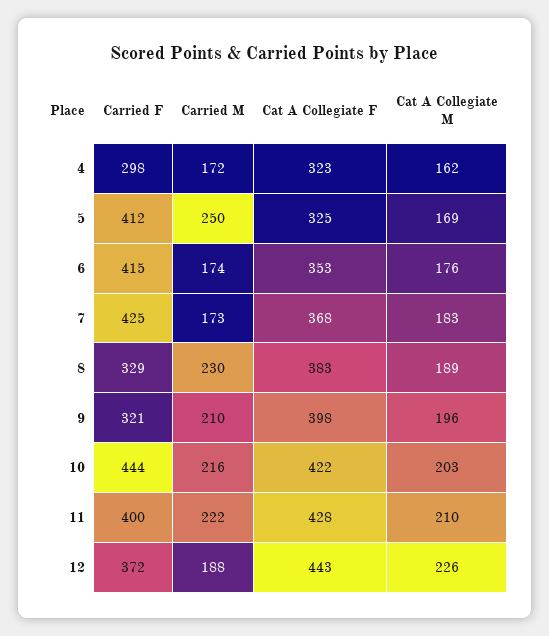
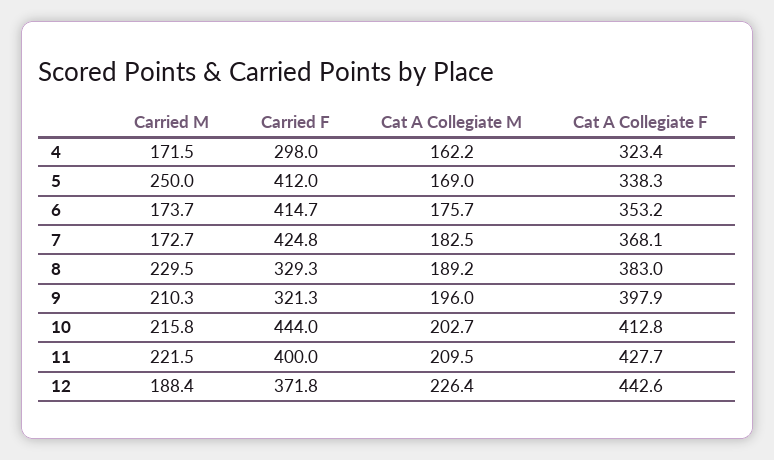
Cat A Collegiate F, 5: 325 -> 338.3
Cat A Collegiate F, 10: 422 -> 412.8

